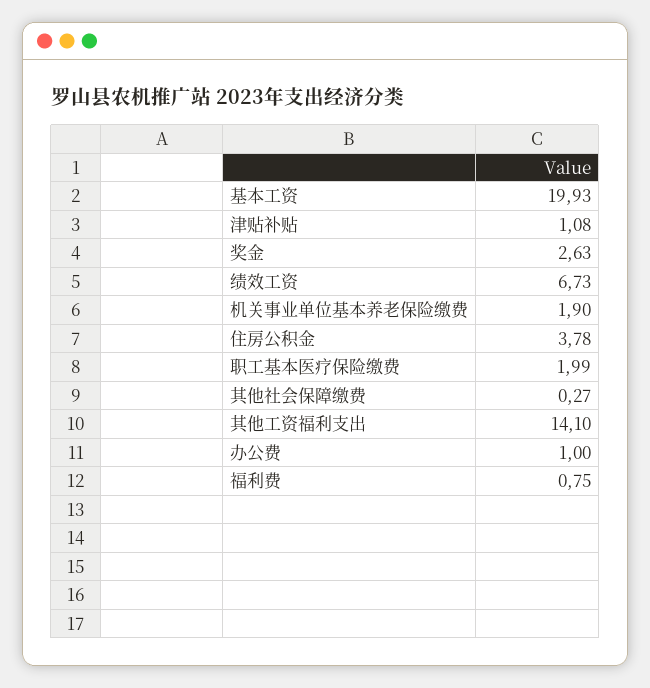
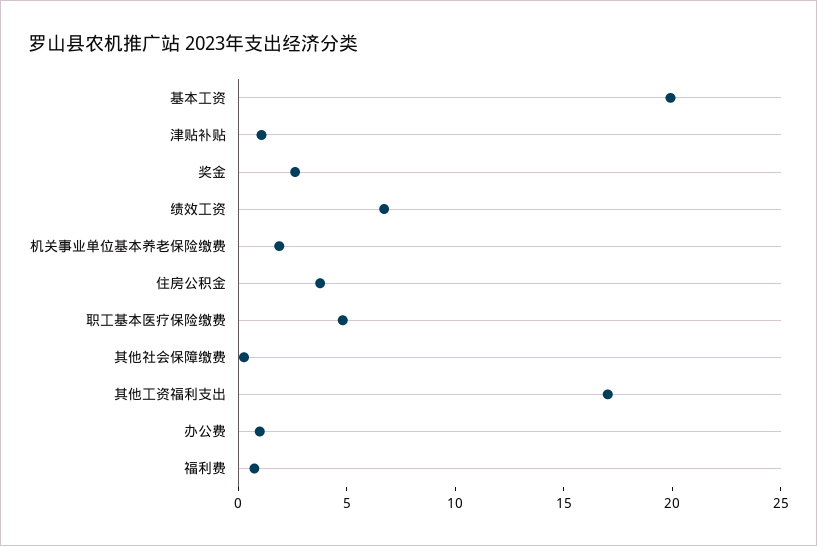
职工基本医疗保险缴费: 1.99 -> 5
其他工资福利支出: 14.1 -> 17

